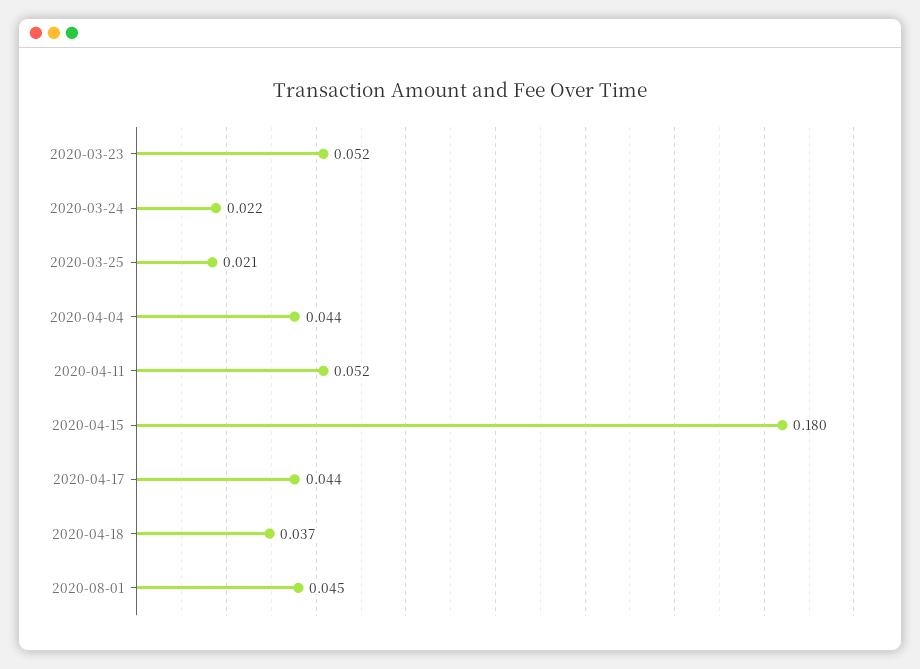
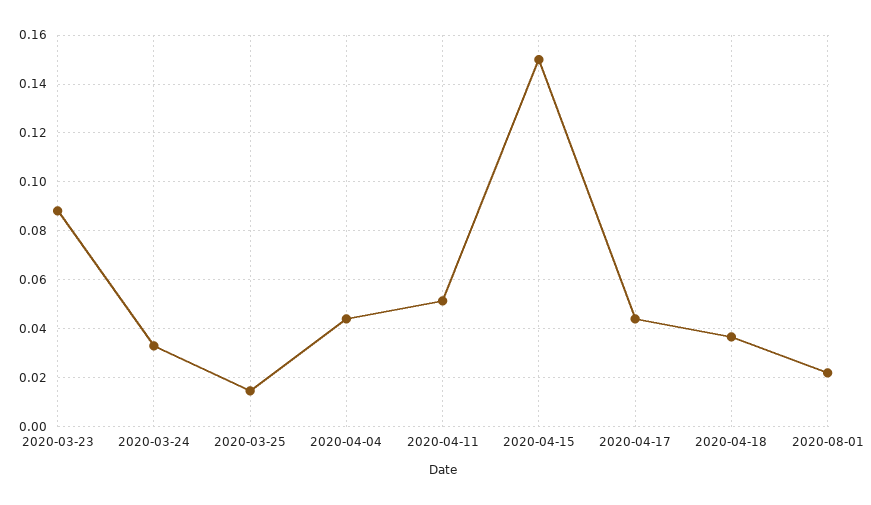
2020-03-23: 0.052 -> 0.0875
2020-03-24: 0.022 -> 0.0325
2020-03-25: 0.021 -> 0.015
2020-04-15: 0.18 -> 0.15
2020-08-01: 0.045 -> 0.0225

